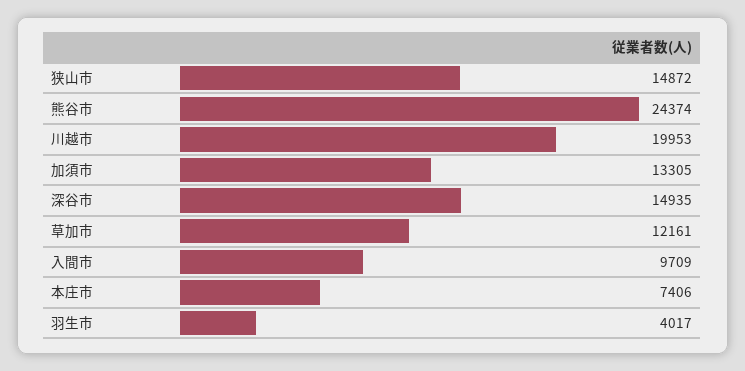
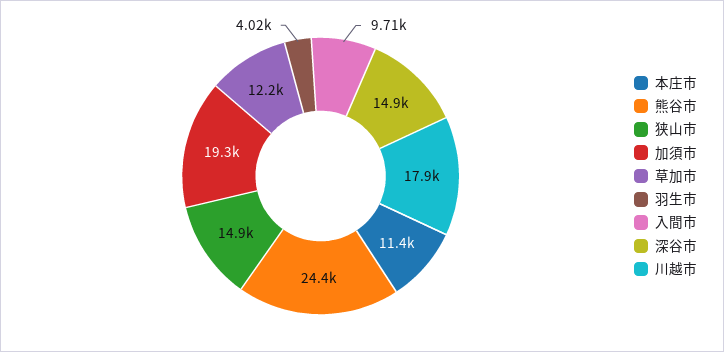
川越市: 19953 -> 17900
加須市: 13305 -> 19300
本庄市: 7406 -> 11400

